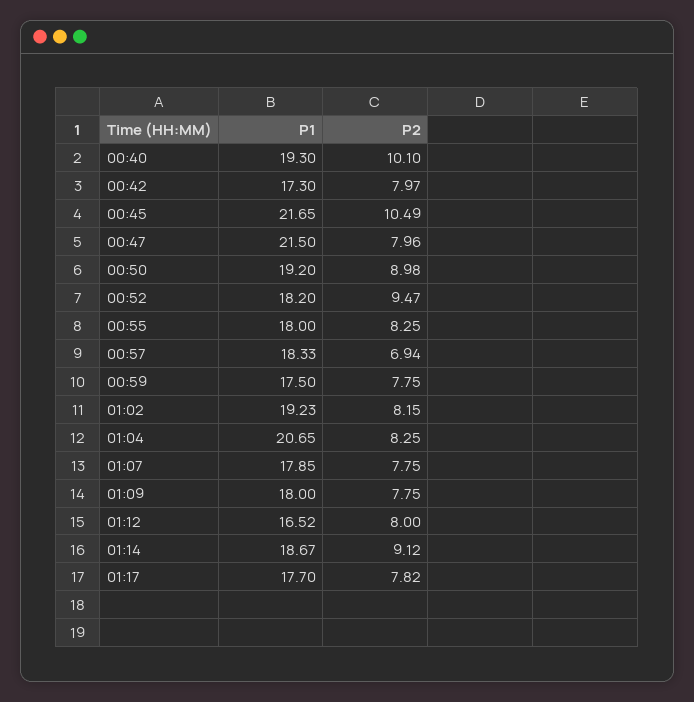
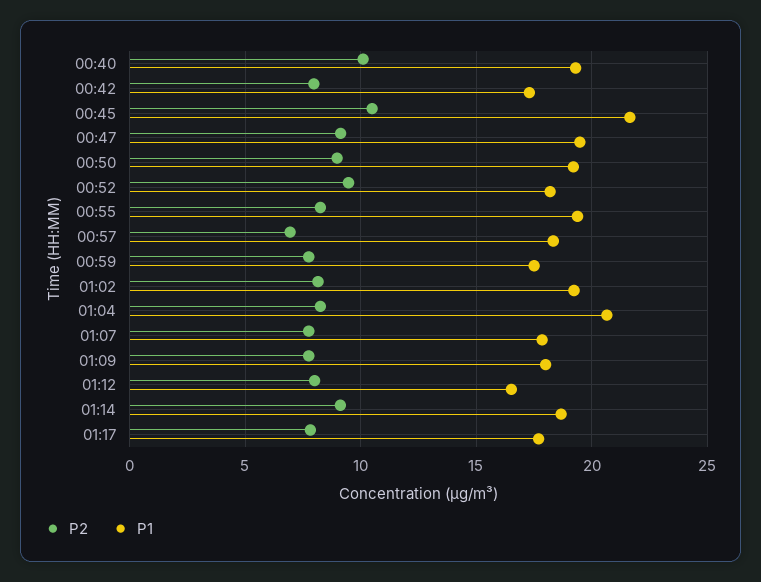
P1, 00:47: 21.5 -> 19.5
P2, 00:47: 7.96 -> 9
P1, 00:55: 18 -> 19.5

